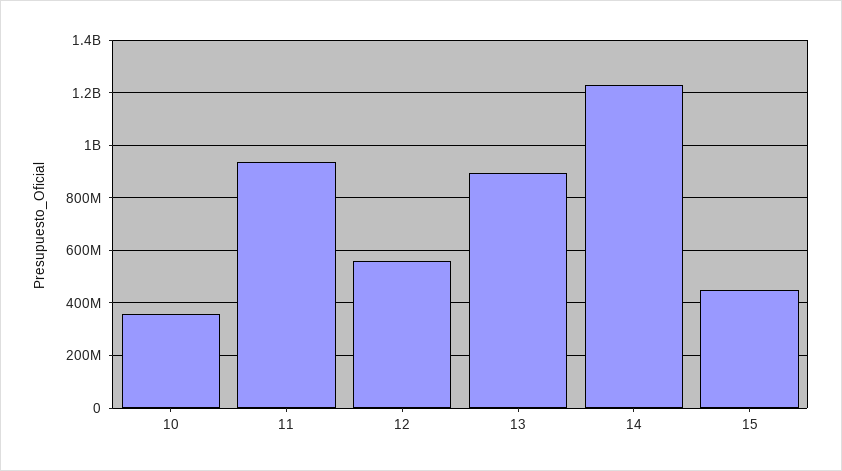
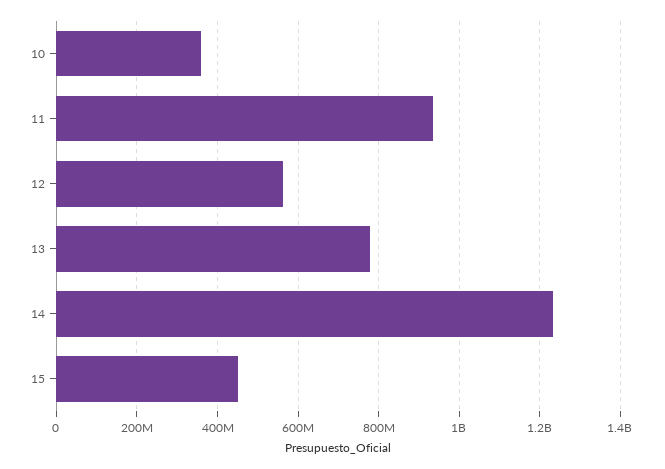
13: 900000000 -> 780000000

